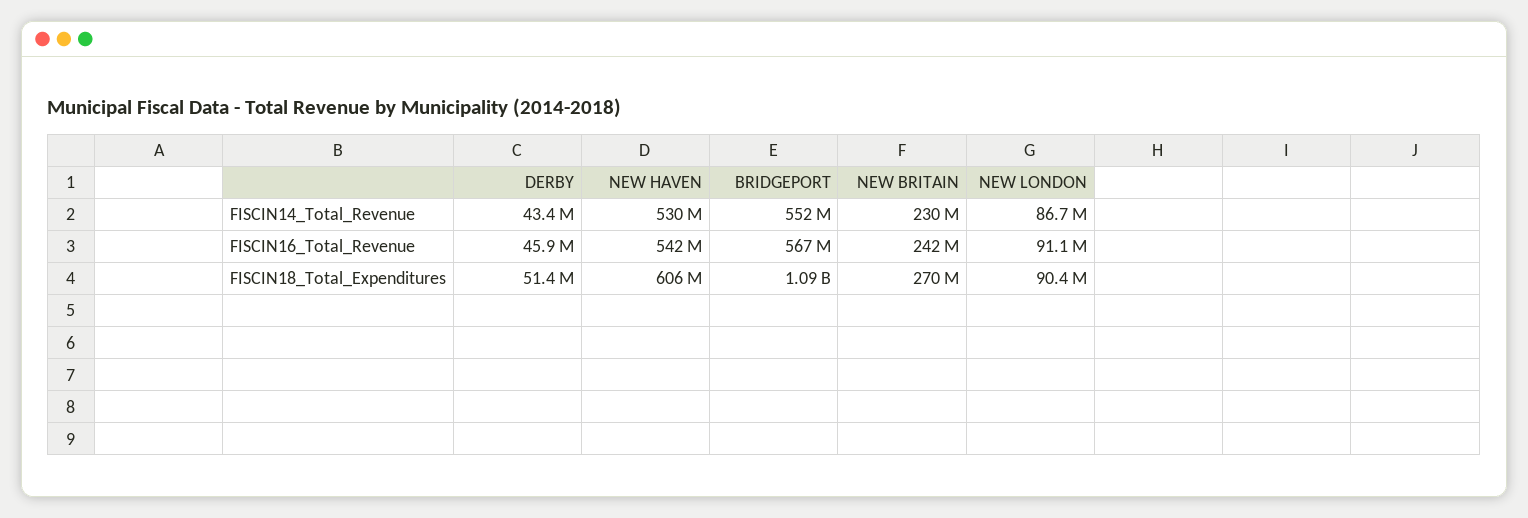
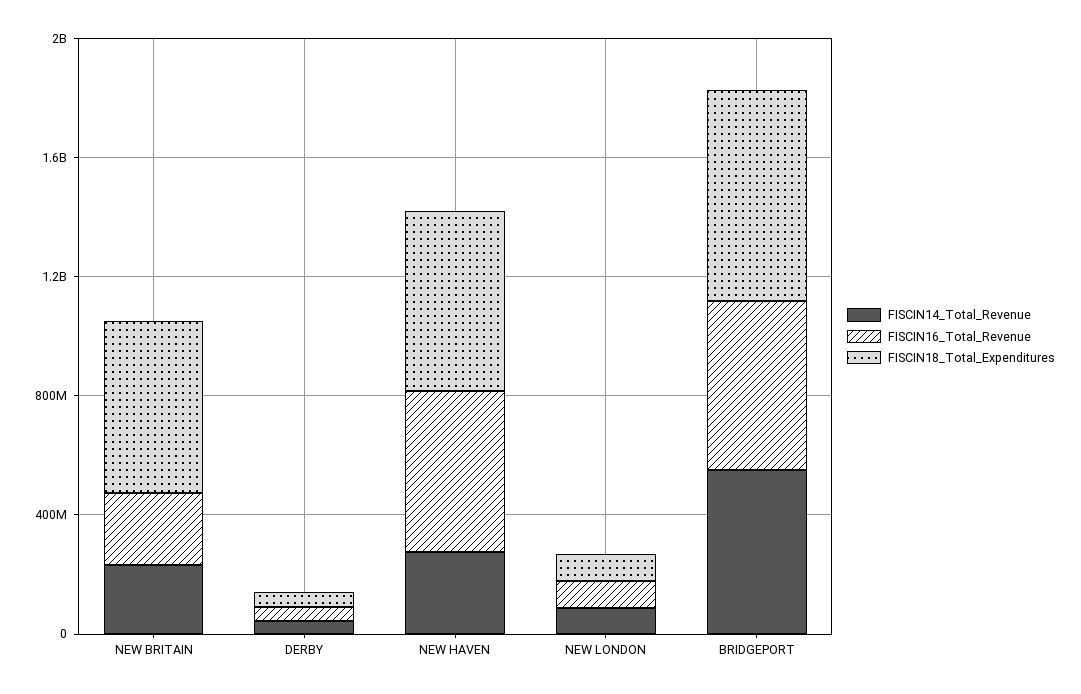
FISCIN14_Total_Revenue, NEW HAVEN: 530000000 -> 300000000
FISCIN18_Total_Expenditures, BRIDGEPORT: 1090000000 -> 700000000
FISCIN18_Total_Expenditures, NEW BRITAIN: 270000000 -> 600000000

